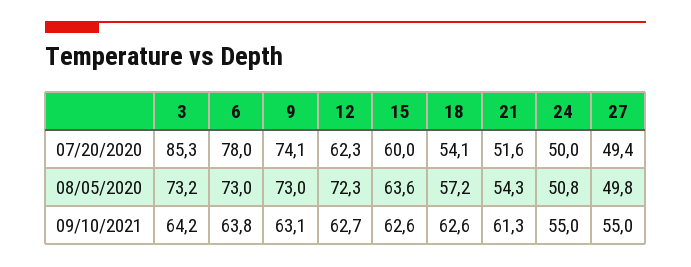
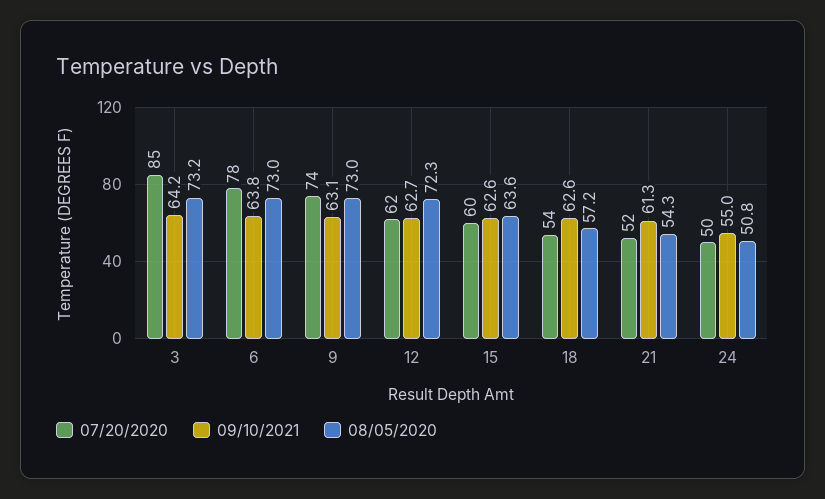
07/20/2020, 27: 49.4 -> none
08/05/2020, 27: 49.8 -> none
09/10/2021, 27: 55 -> none

